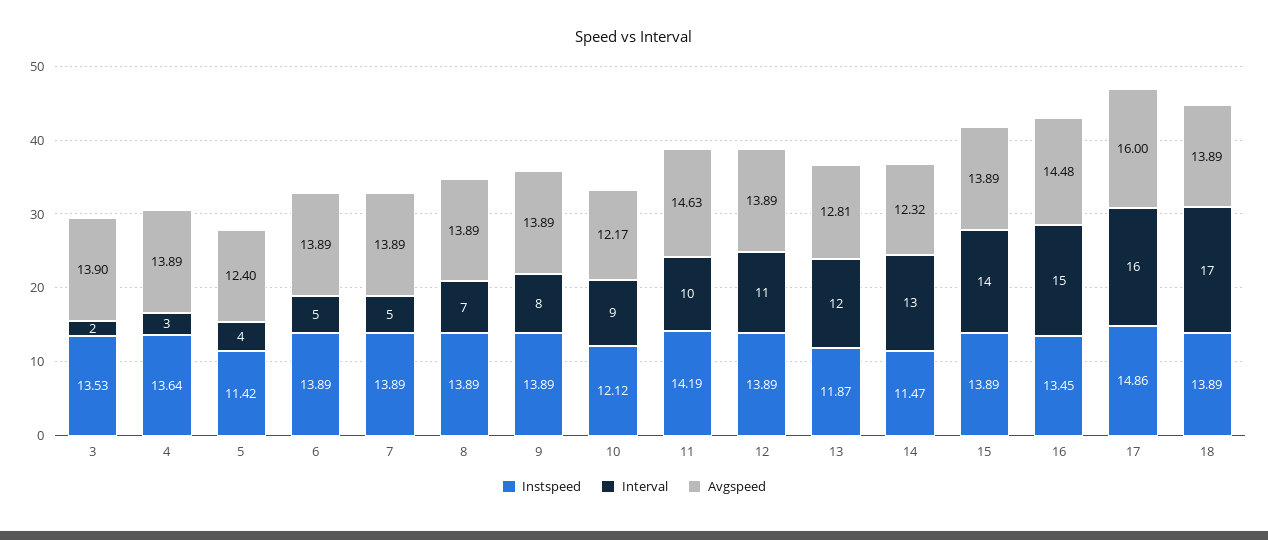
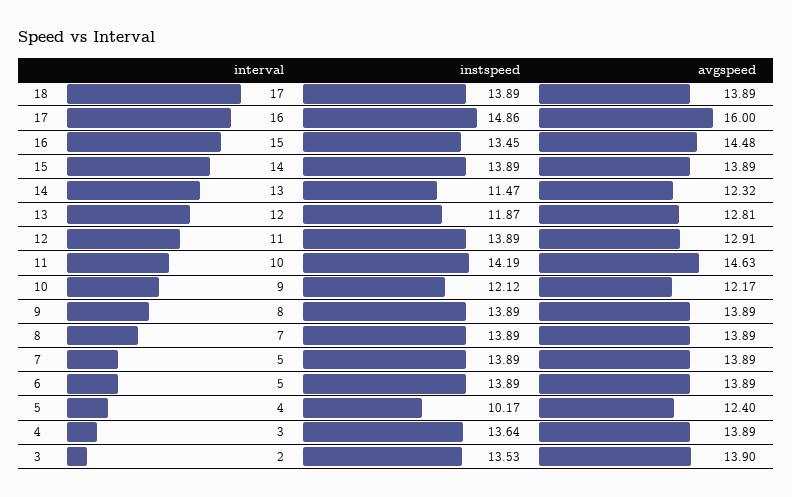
Instspeed, 5: 11.42 -> 10.17
Avgspeed, 12: 13.89 -> 12.91

